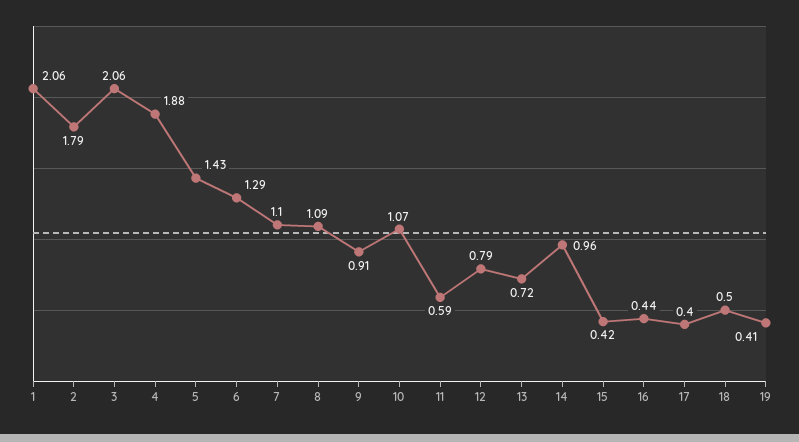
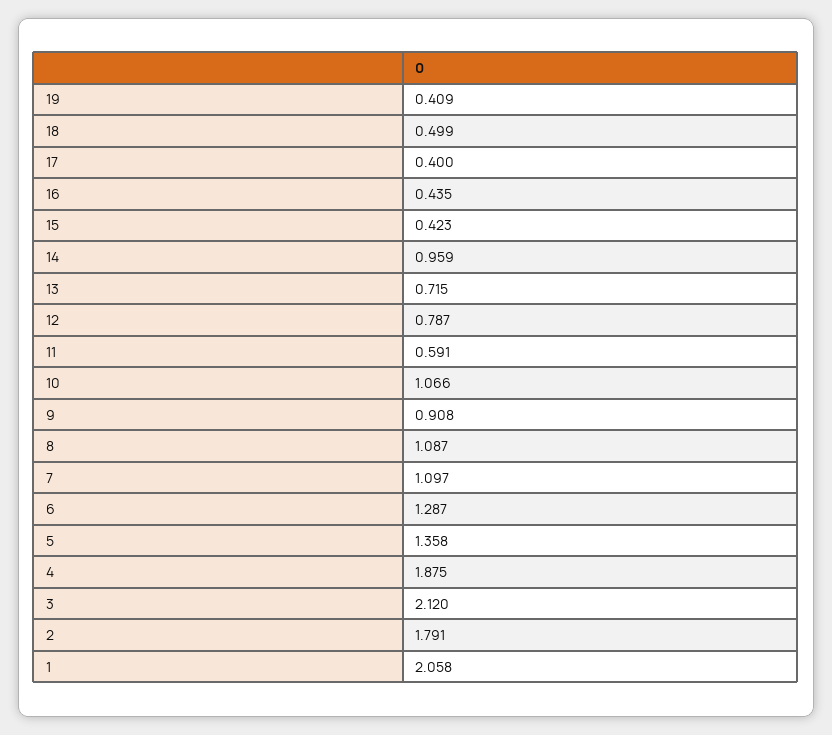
3: 2.06 -> 2.12
5: 1.43 -> 1.358

